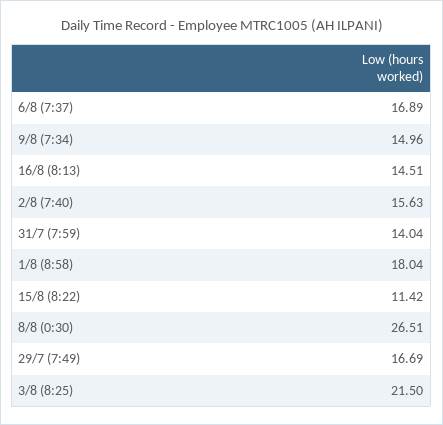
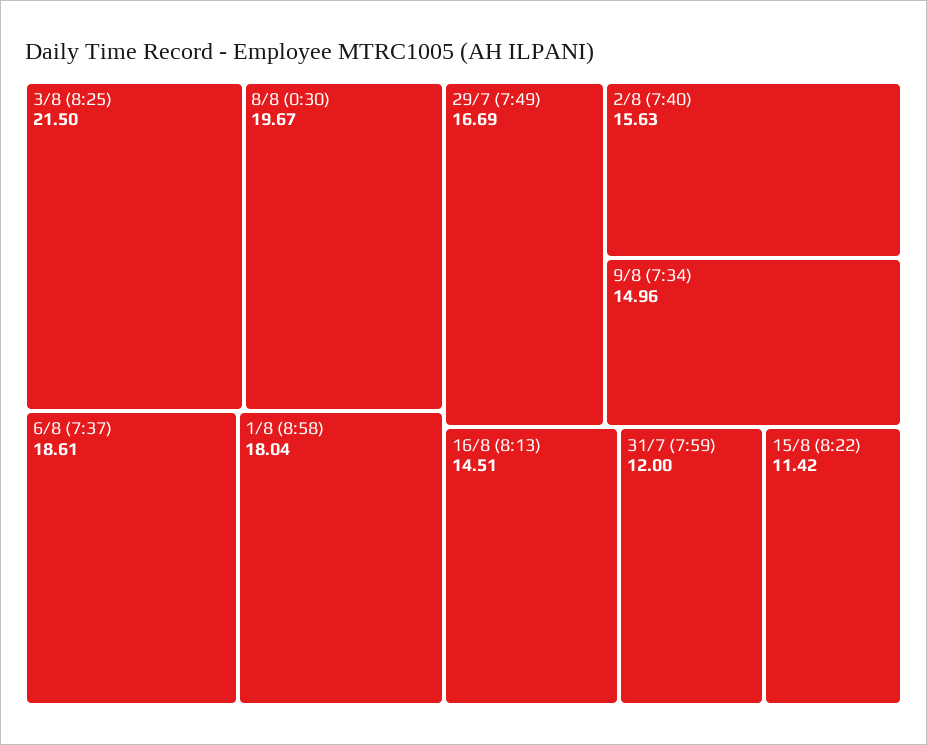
6/8 (7:37): 16.89 -> 18.61
31/7 (7:59): 14.04 -> 12
8/8 (0:30): 26.51 -> 19.67

